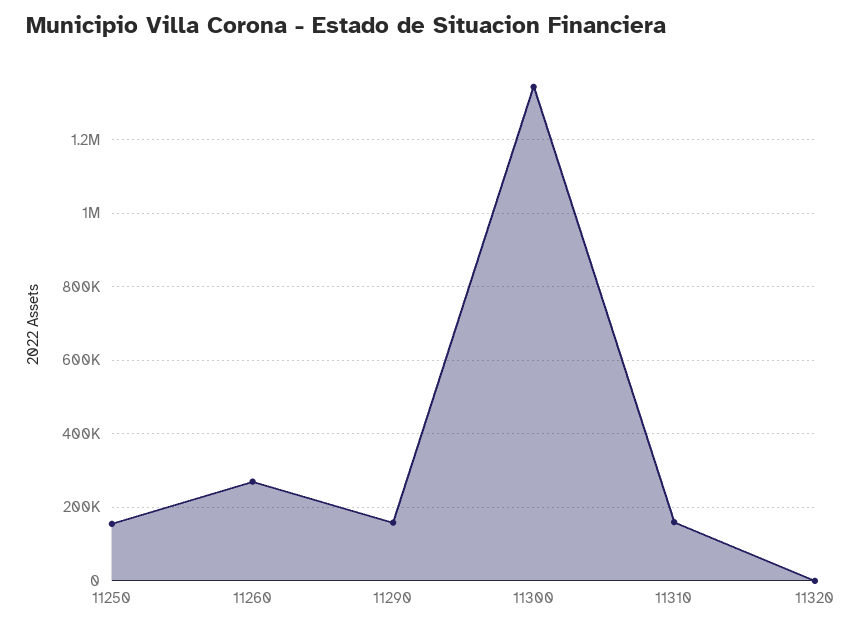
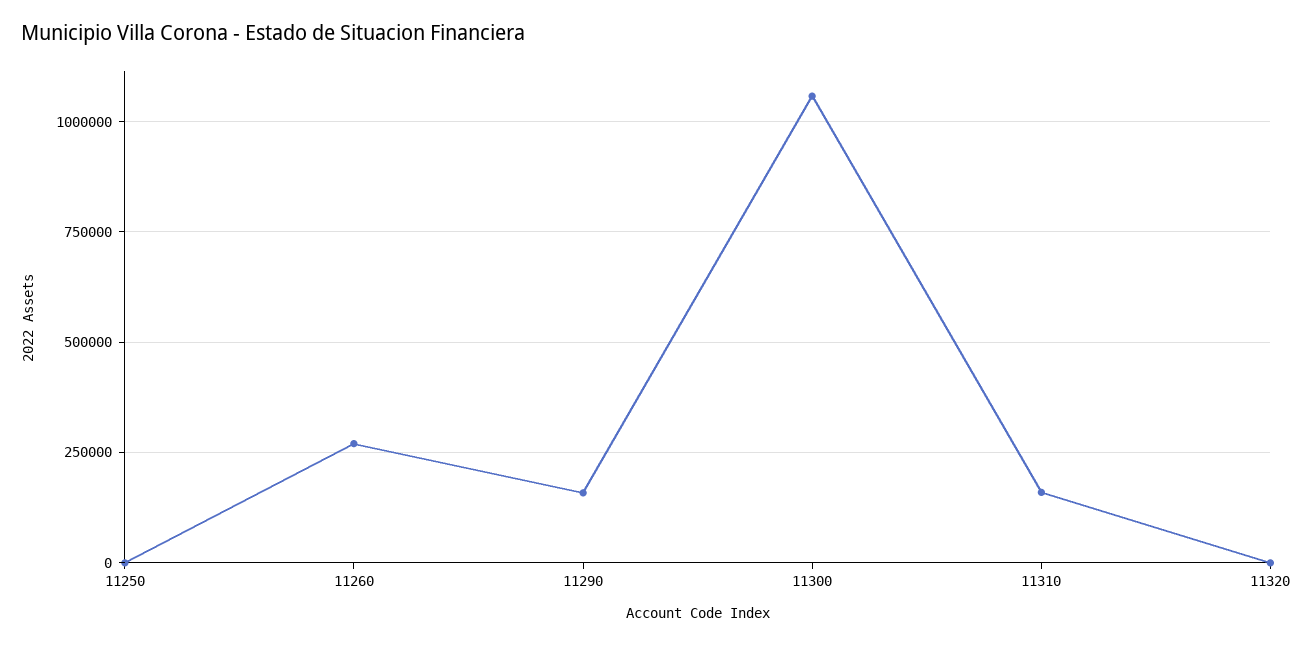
11250: 160000 -> 0
11300: 1340000 -> 1050000

